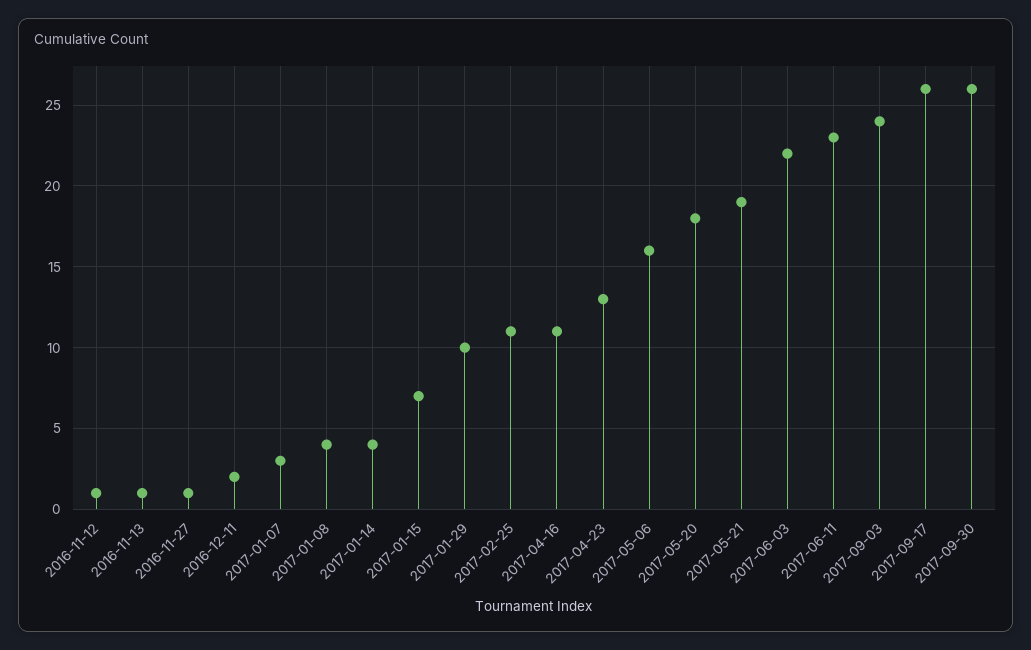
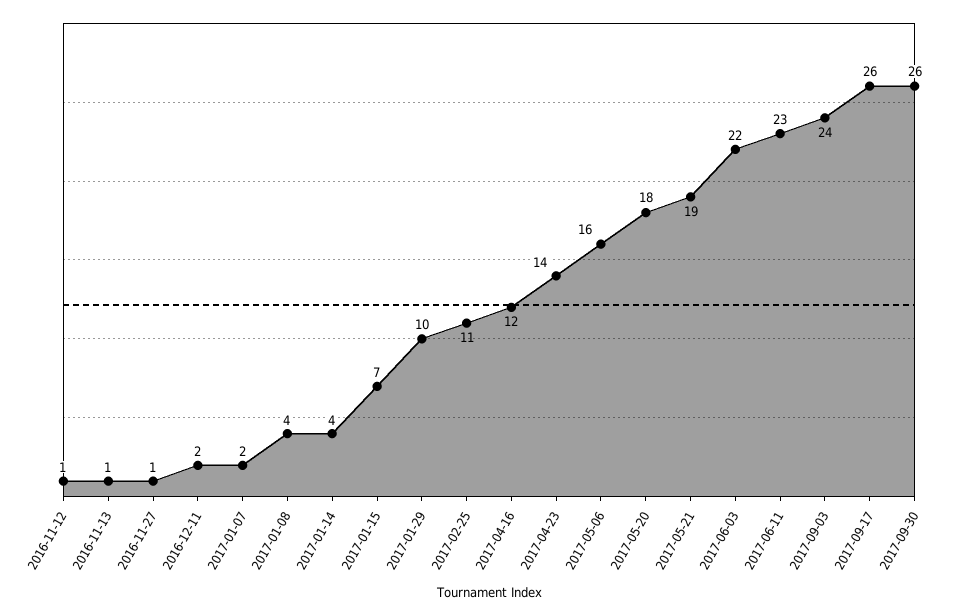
2017-01-07: 3 -> 2
2017-04-16: 11 -> 12
2017-04-23: 13 -> 14

